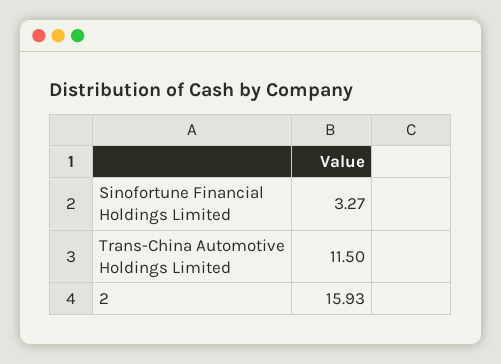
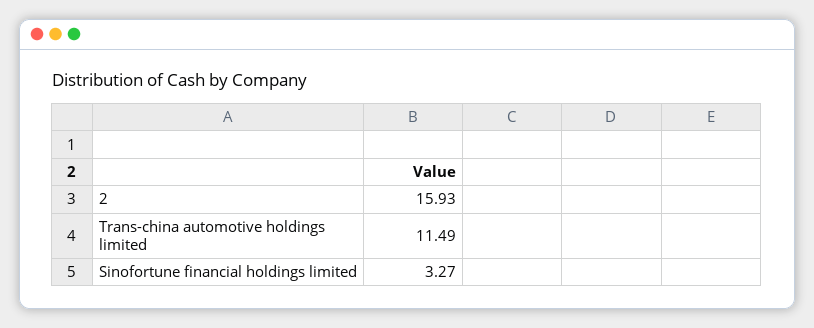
Trans-China Automotive Holdings Limited: 11.5 -> 11.49

